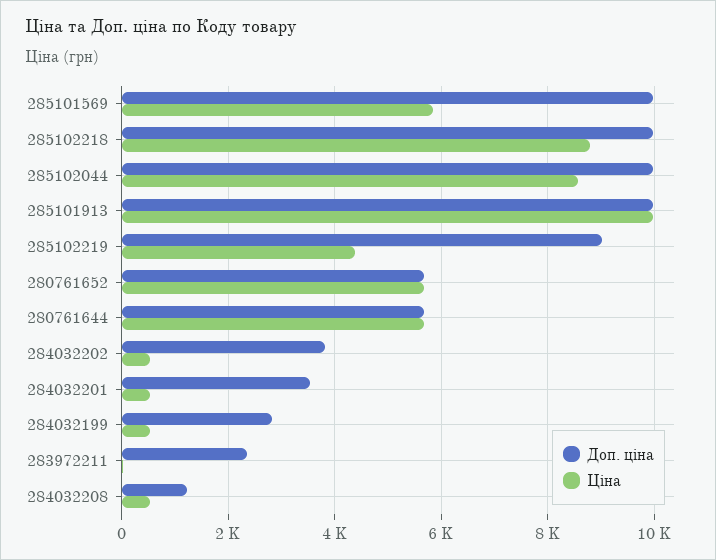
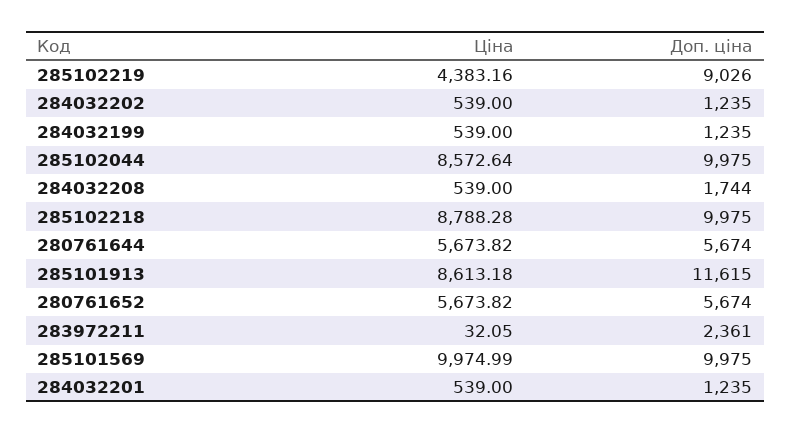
Ціна, 285101569: 5800 -> 9974.99
Доп. ціна, 285101913: 10000 -> 11615
Ціна, 285101913: 10000 -> 8613.18
Доп. ціна, 284032202: 3800 -> 1235
Доп. ціна, 284032201: 3600 -> 1235
Доп. ціна, 284032199: 2800 -> 1235
Доп. ціна, 284032208: 1200 -> 1744

